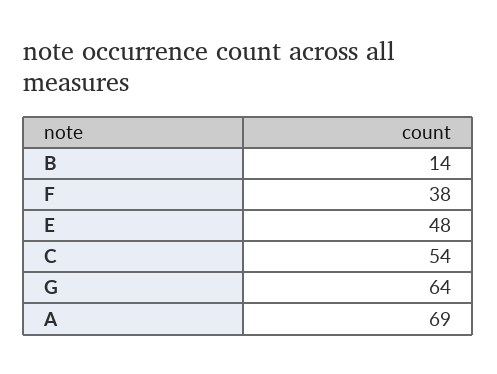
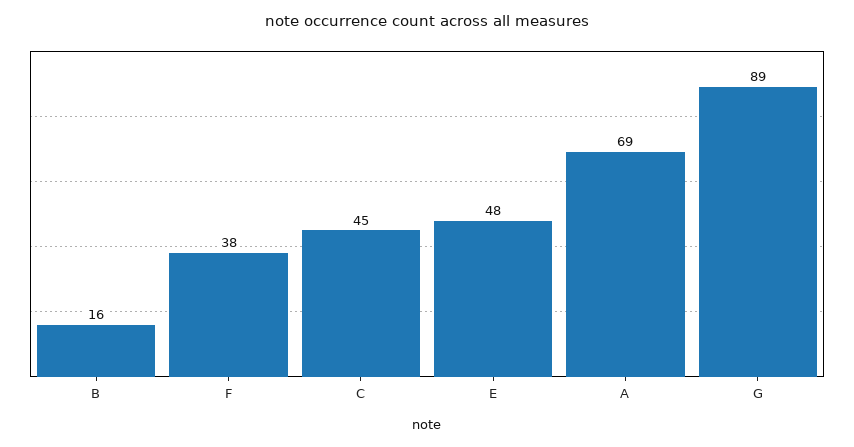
B: 14 -> 16
C: 54 -> 45
G: 64 -> 89

